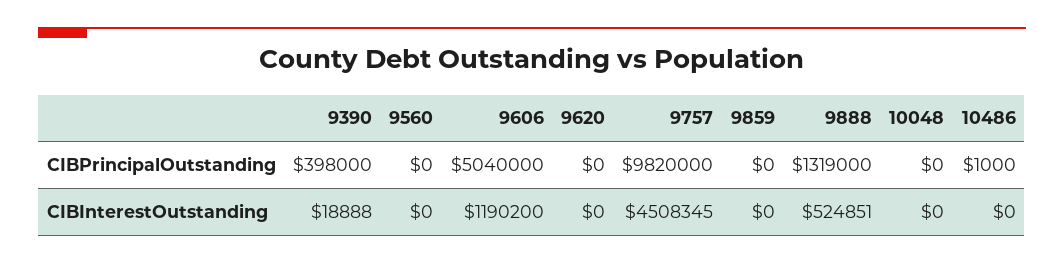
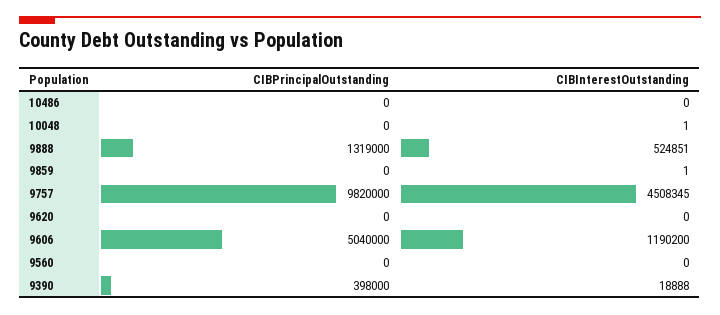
10486, CIBPrincipalOutstanding: 1000 -> 0
9859, CIBInterestOutstanding: 0 -> 1
10048, CIBInterestOutstanding: 0 -> 1

